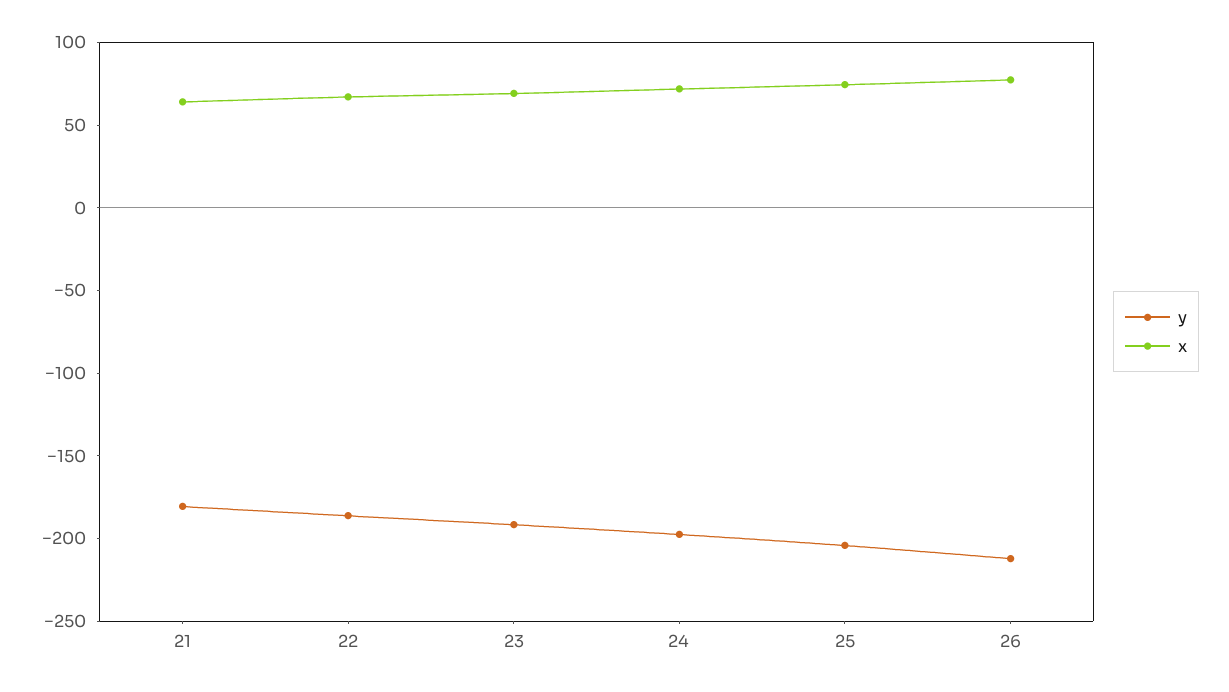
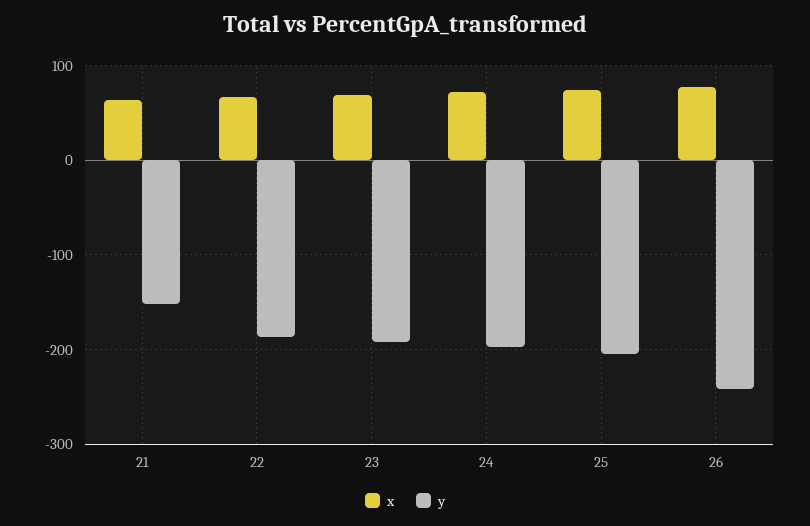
y, 21: -180 -> -150
y, 26: -210 -> -240

